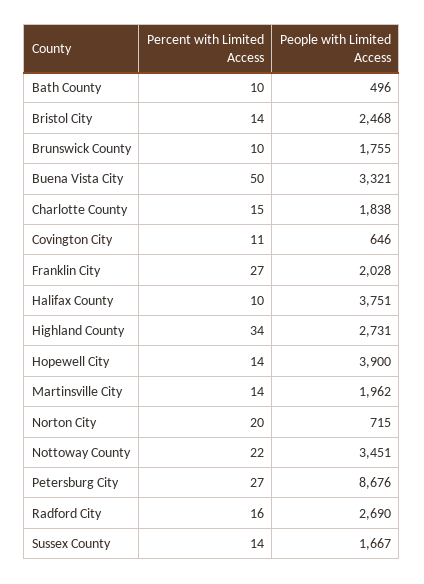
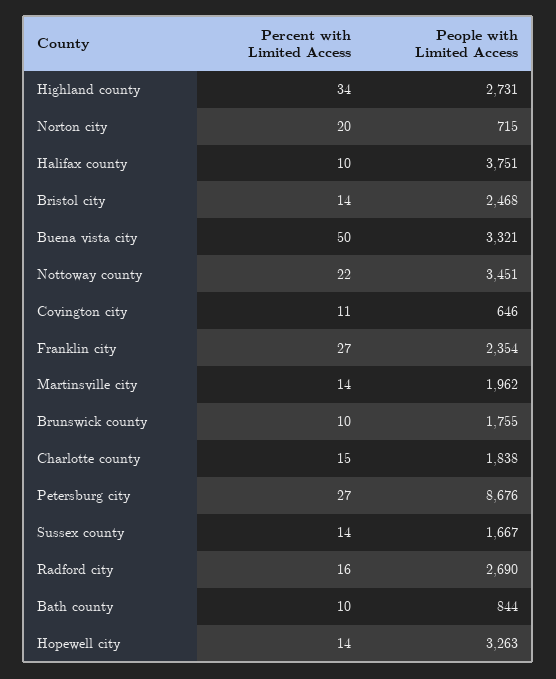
People with Limited Access, Bath County: 496 -> 844
People with Limited Access, Franklin City: 2028 -> 2354
People with Limited Access, Hopewell City: 3900 -> 3263

